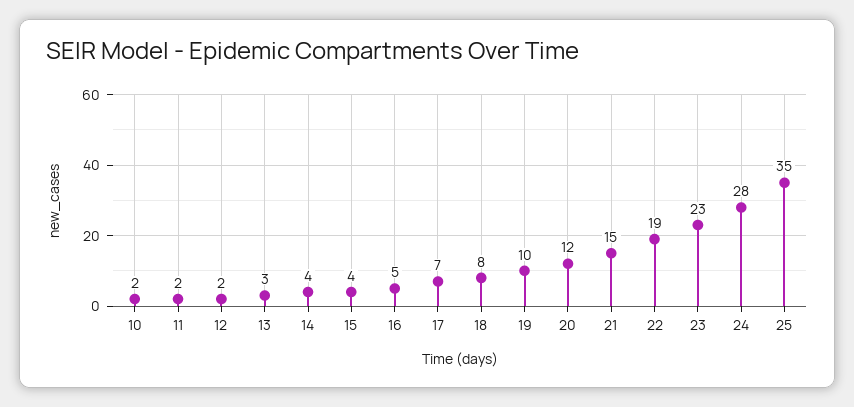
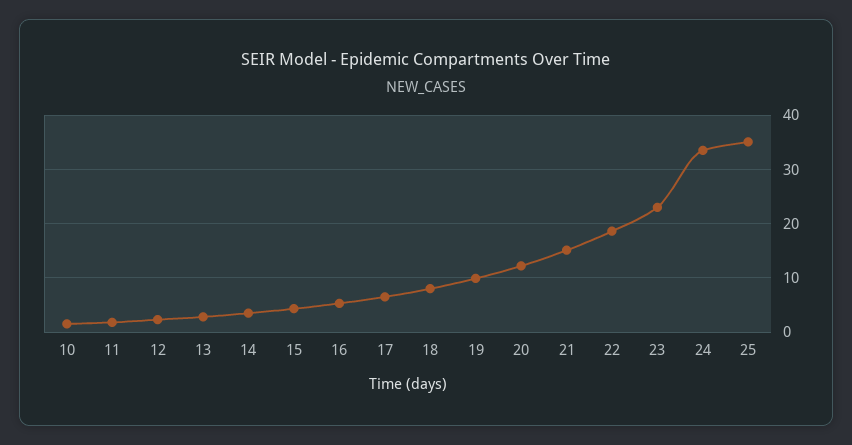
24: 28 -> 34

